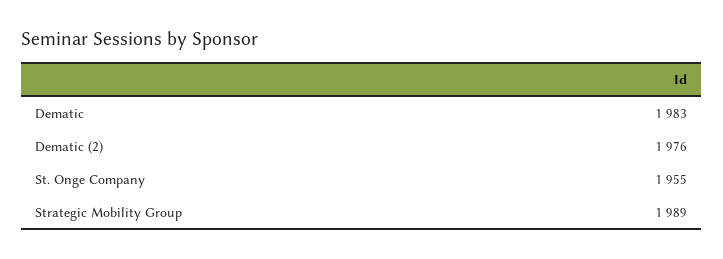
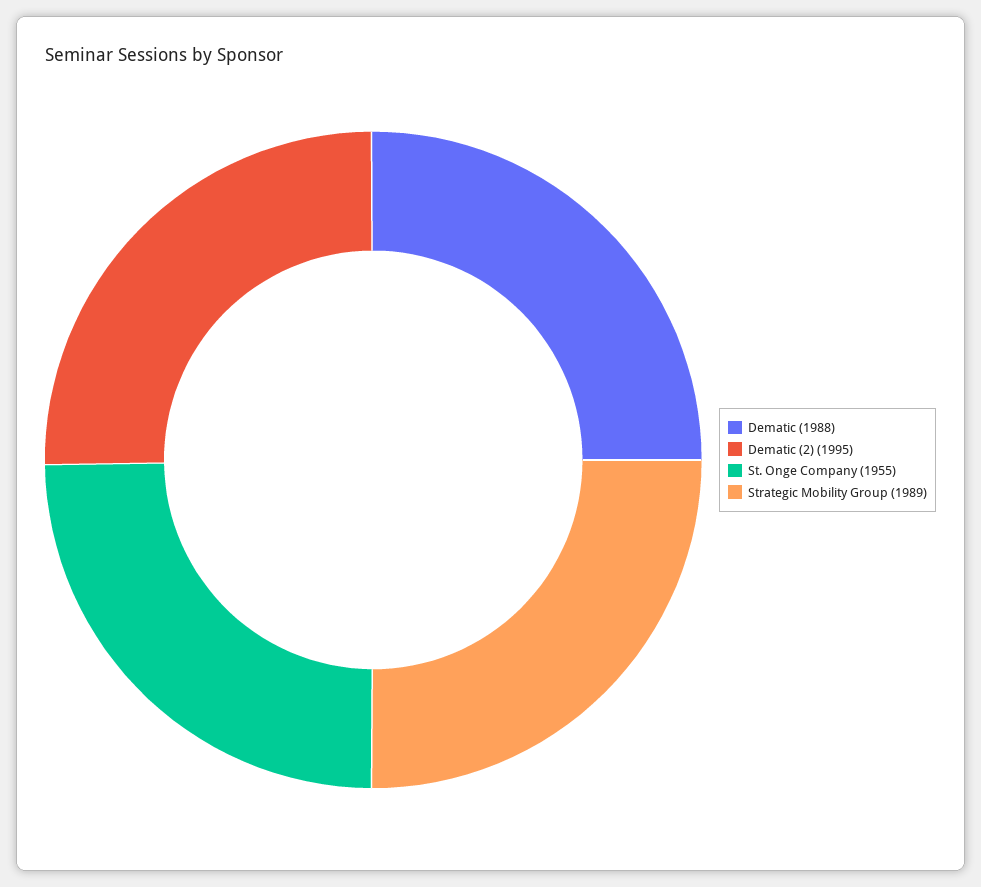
Dematic: 1983 -> 1988
Dematic (2): 1976 -> 1995

